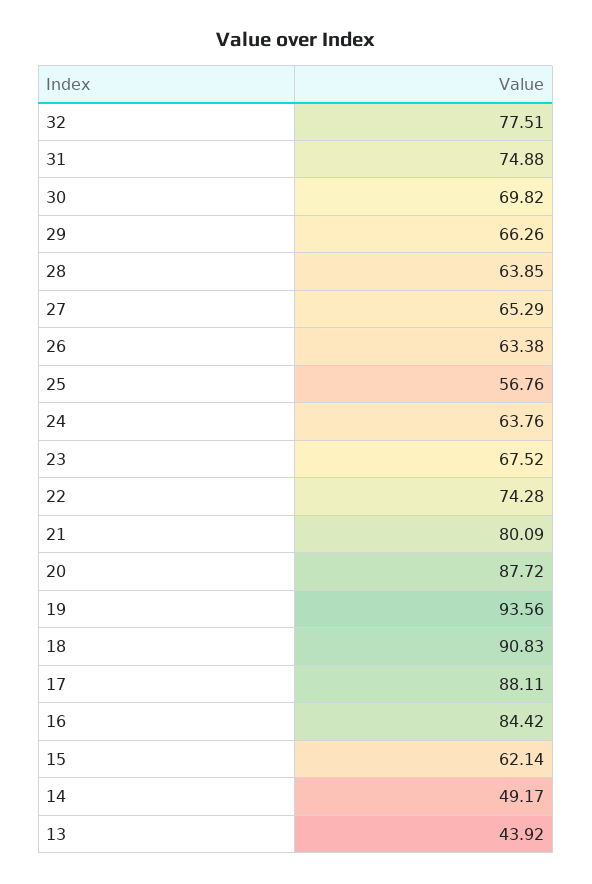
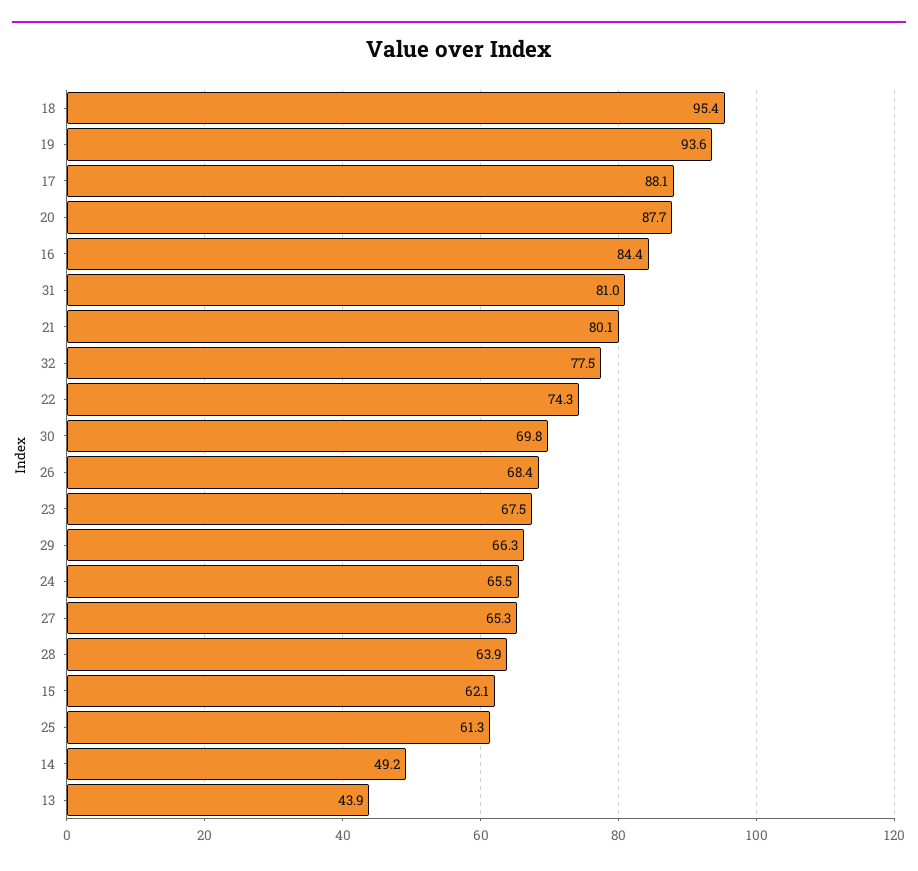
31: 74.88 -> 81
26: 63.38 -> 68.4
25: 56.76 -> 61.3
24: 63.76 -> 65.5
18: 90.83 -> 95.4

